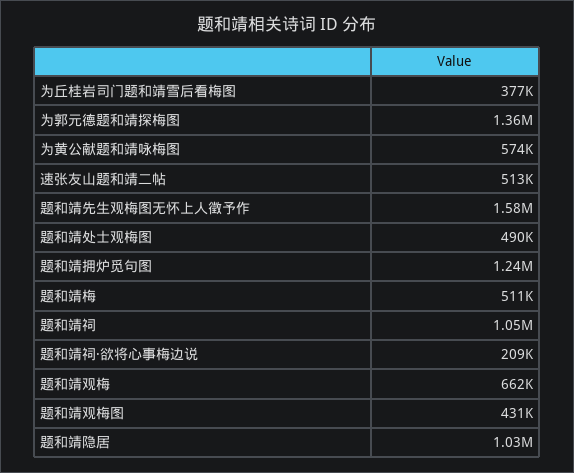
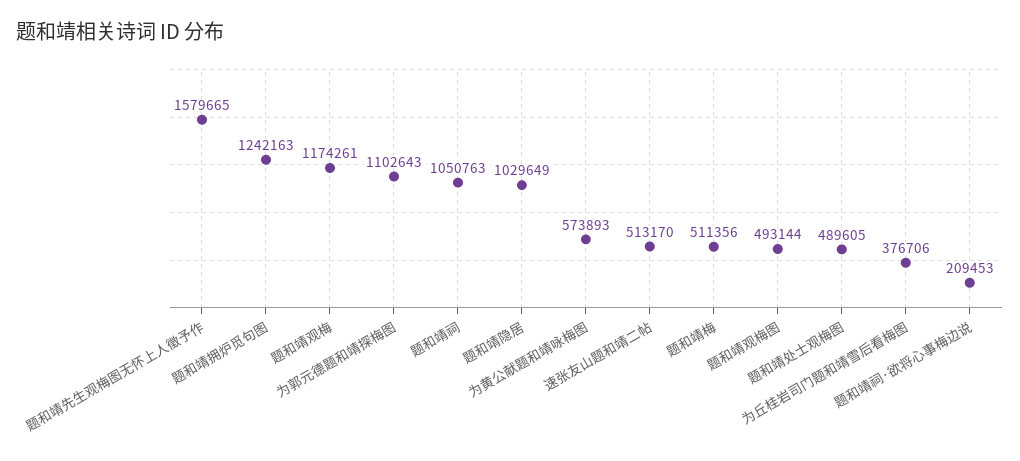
为郭元德题和靖探梅图: 1360000 -> 1102643
题和靖观梅: 662000 -> 1174261
题和靖观梅图: 431000 -> 493144

